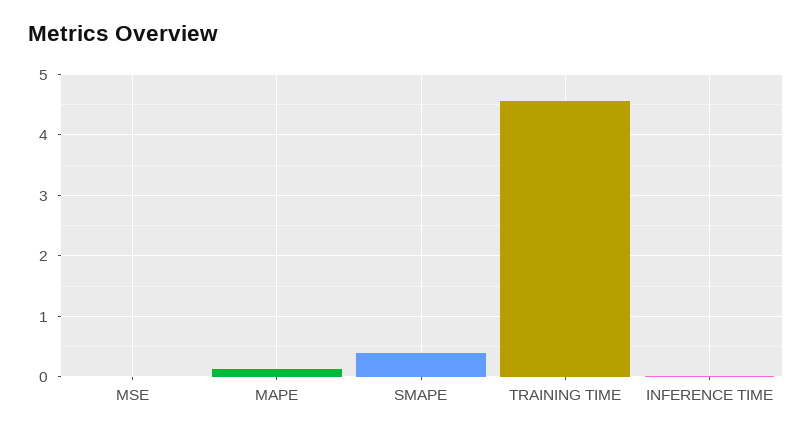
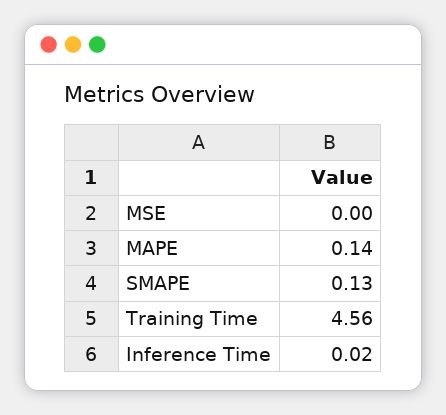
SMAPE: 0.4 -> 0.13

